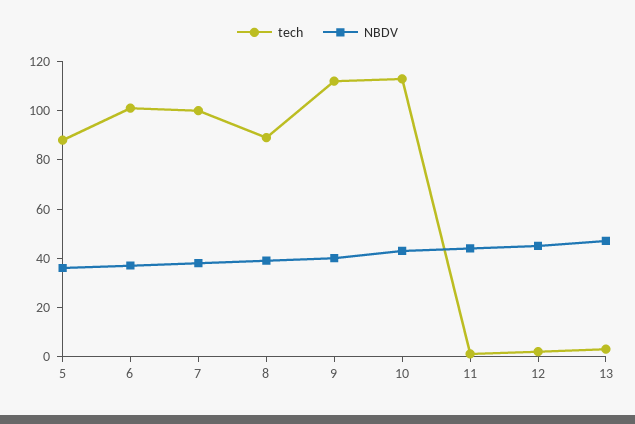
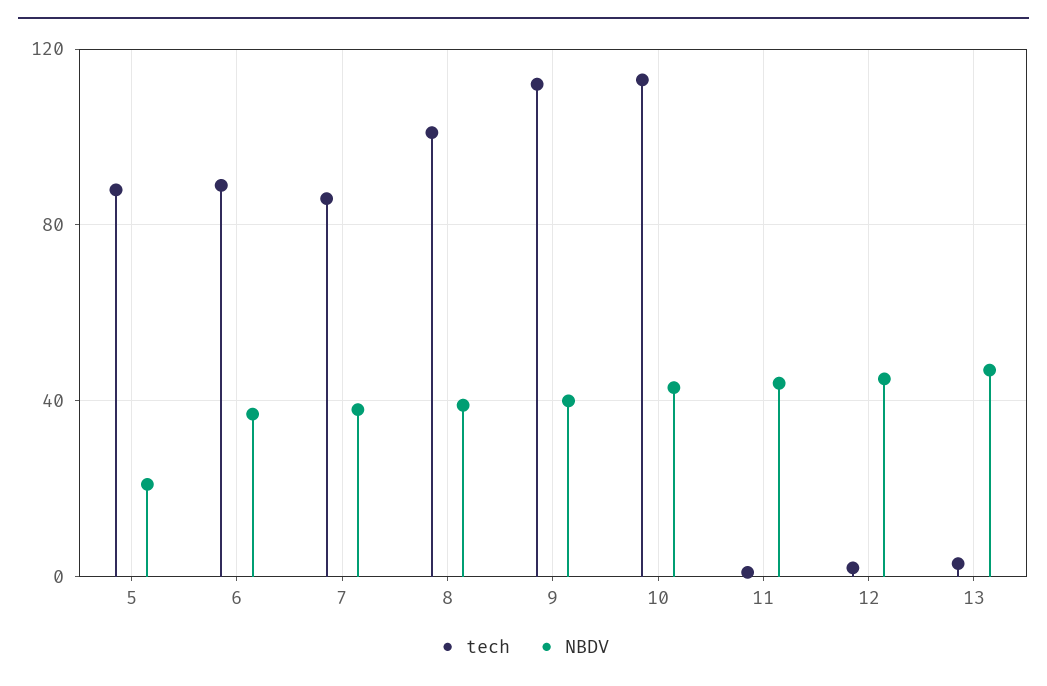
NBDV, 5: 35 -> 20
tech, 6: 100 -> 90
tech, 7: 100 -> 85
tech, 8: 90 -> 100

